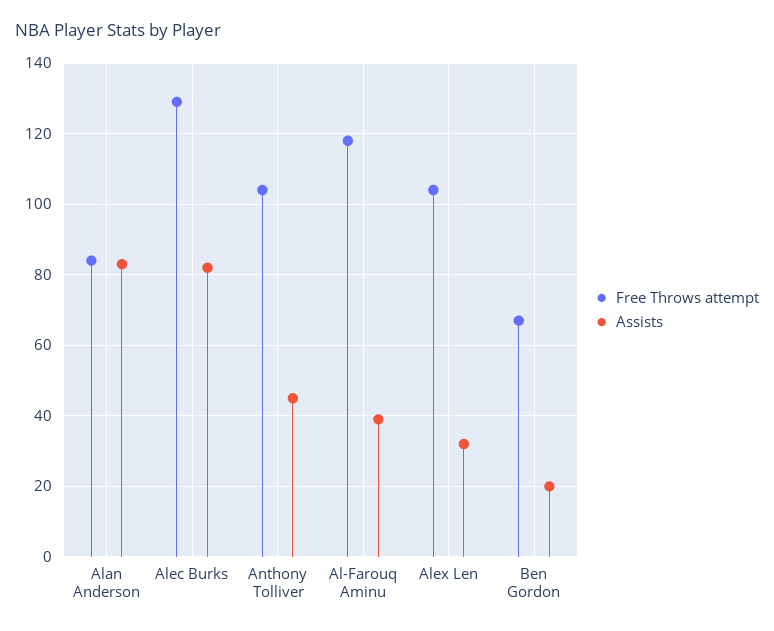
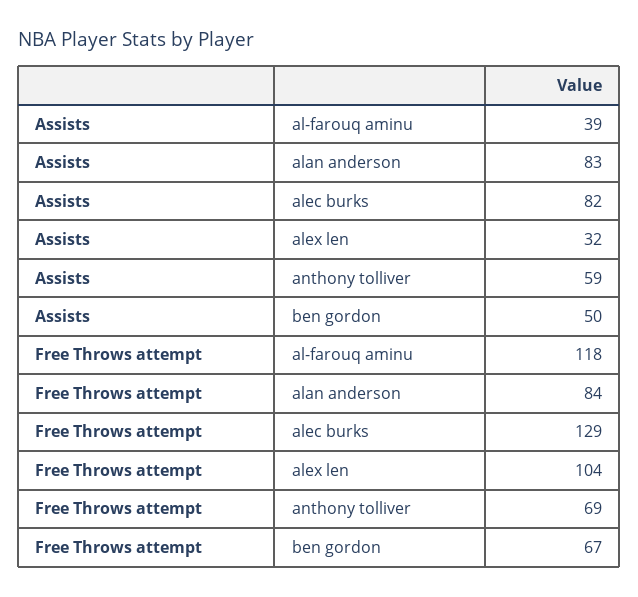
Free Throws attempt, Anthony Tolliver: 105 -> 69
Assists, Anthony Tolliver: 45 -> 59
Assists, Ben Gordon: 20 -> 50

